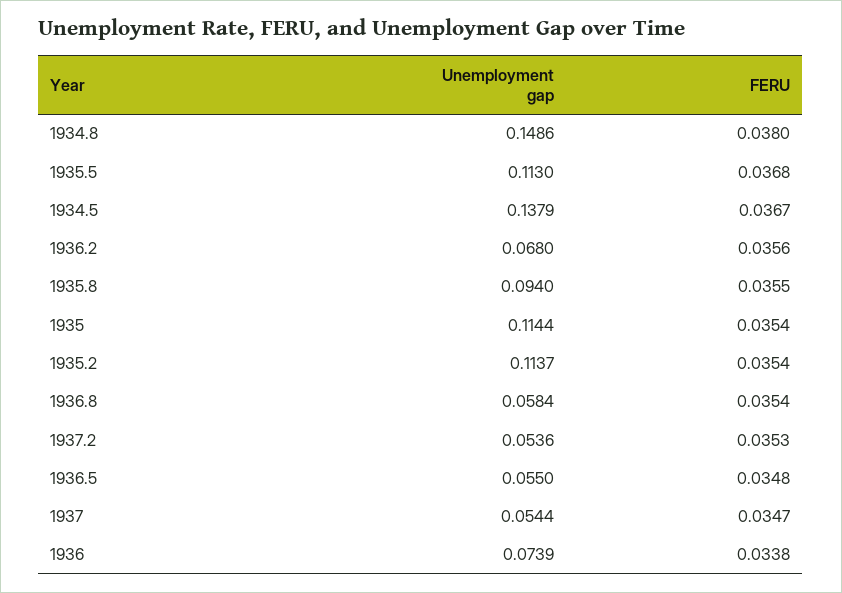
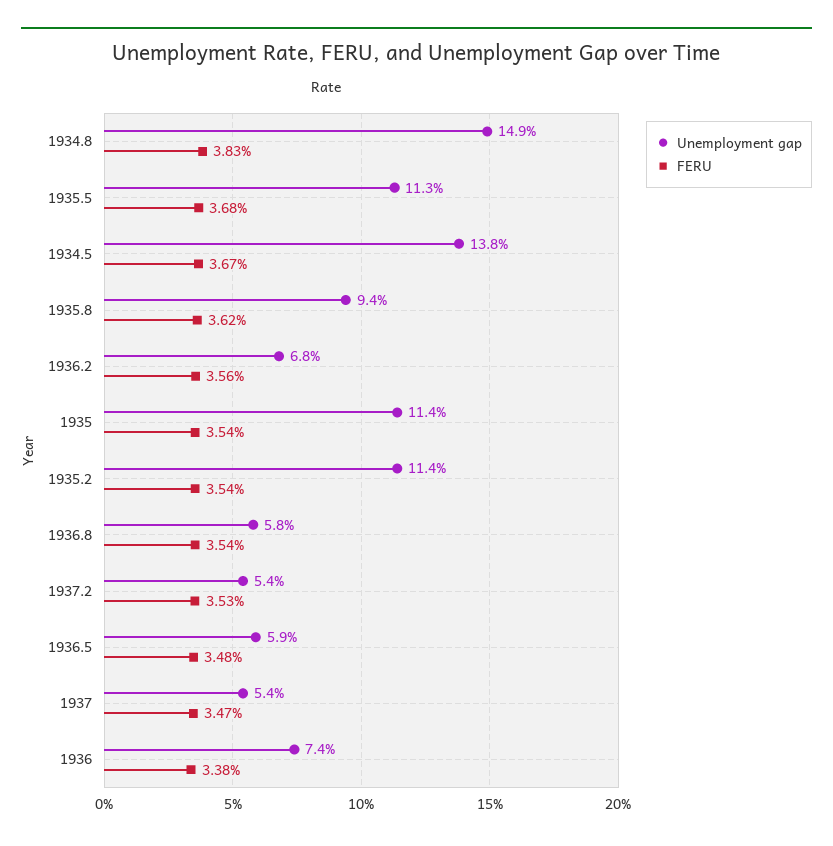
FERU, 1934.8: 0.038 -> 0.0383
FERU, 1935.8: 0.0355 -> 0.0362
Unemployment gap, 1936.5: 0.055 -> 0.059

